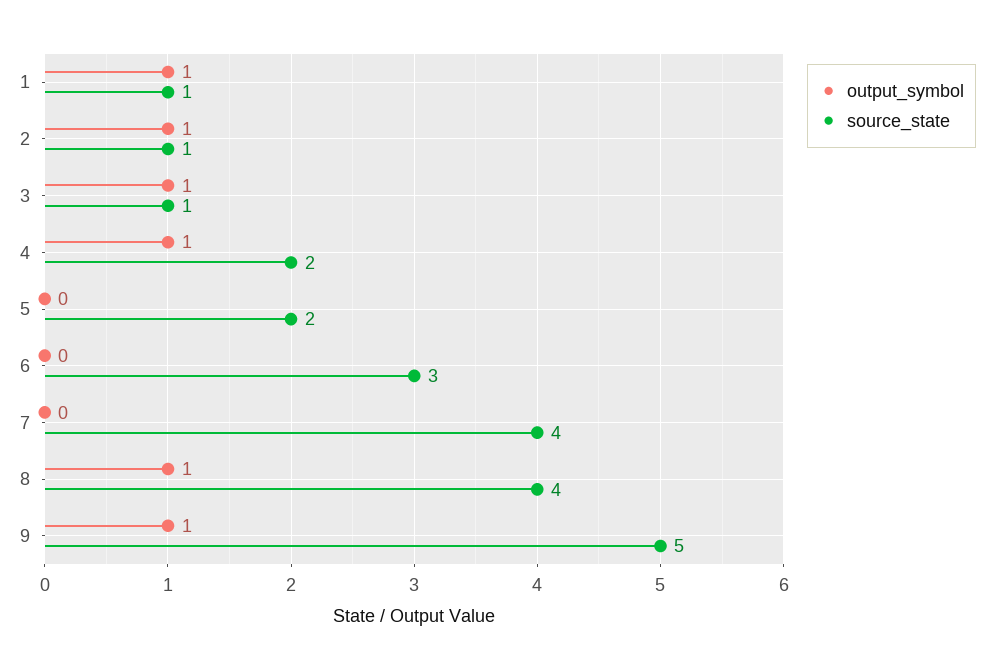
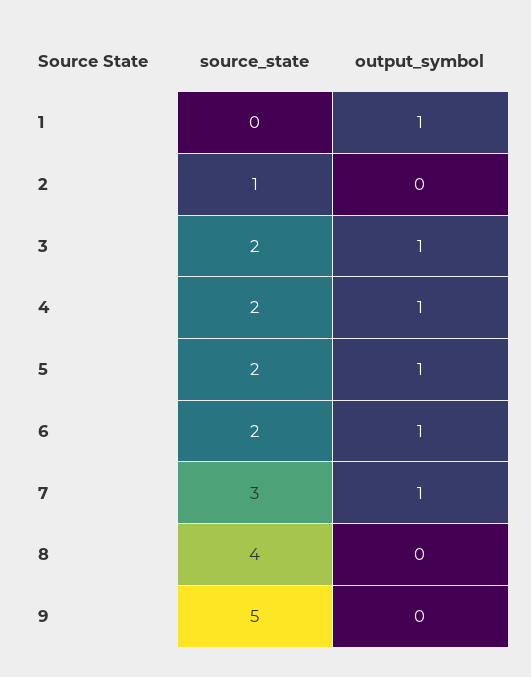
source_state, 1: 1 -> 0
output_symbol, 2: 1 -> 0
source_state, 3: 1 -> 2
output_symbol, 5: 0 -> 1
output_symbol, 6: 0 -> 1
source_state, 6: 3 -> 2
output_symbol, 7: 0 -> 1
source_state, 7: 4 -> 3
output_symbol, 8: 1 -> 0
output_symbol, 9: 1 -> 0

